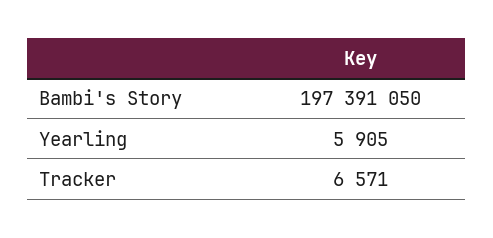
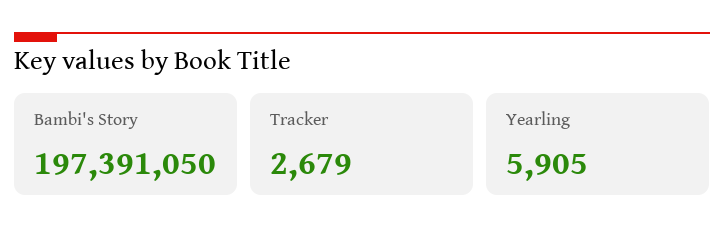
Tracker: 6571 -> 2679

